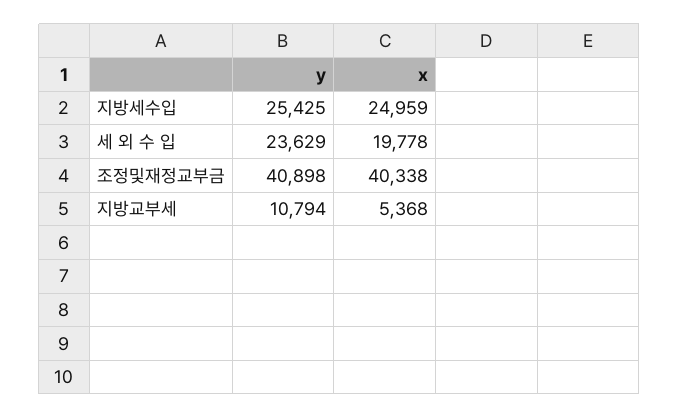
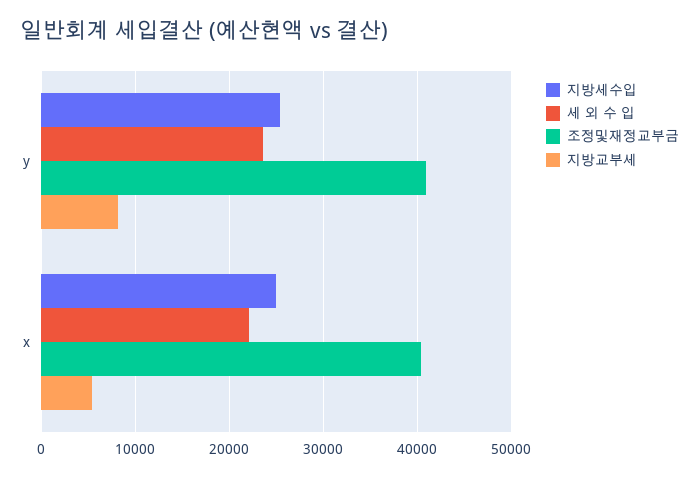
세 외 수 입, x: 19778 -> 22000
지방교부세, y: 10794 -> 8000

